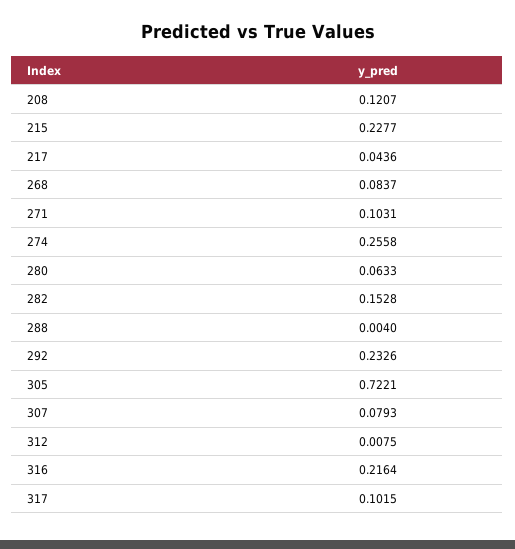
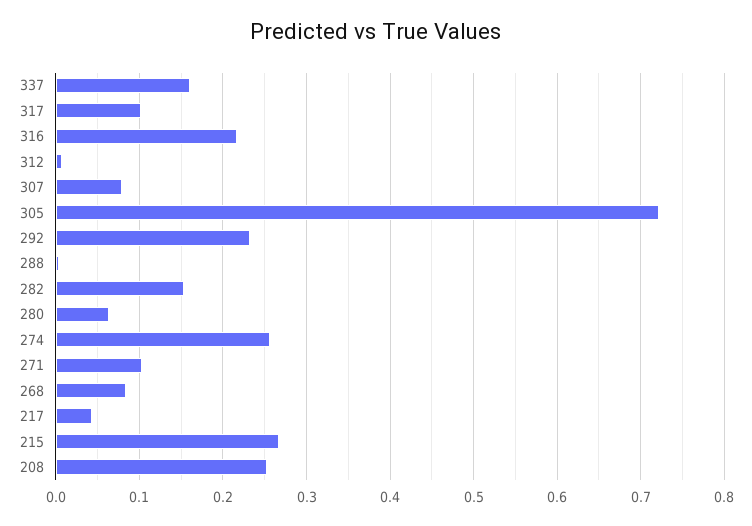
208: 0.1207 -> 0.25
215: 0.2277 -> 0.27
337: none -> 0.16

